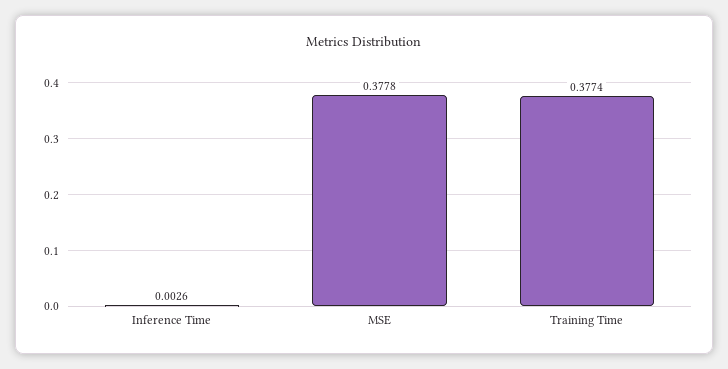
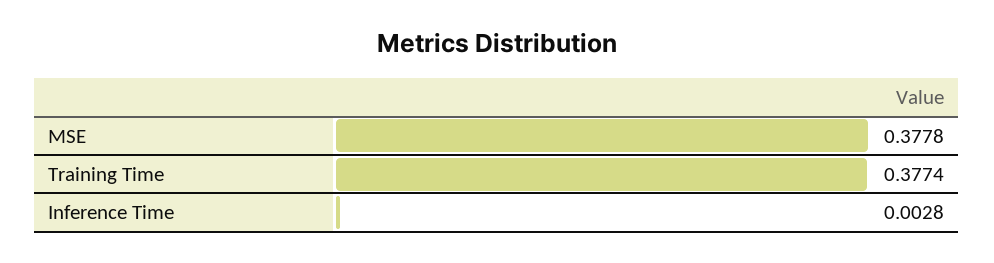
Inference Time: 0.0026 -> 0.0028

